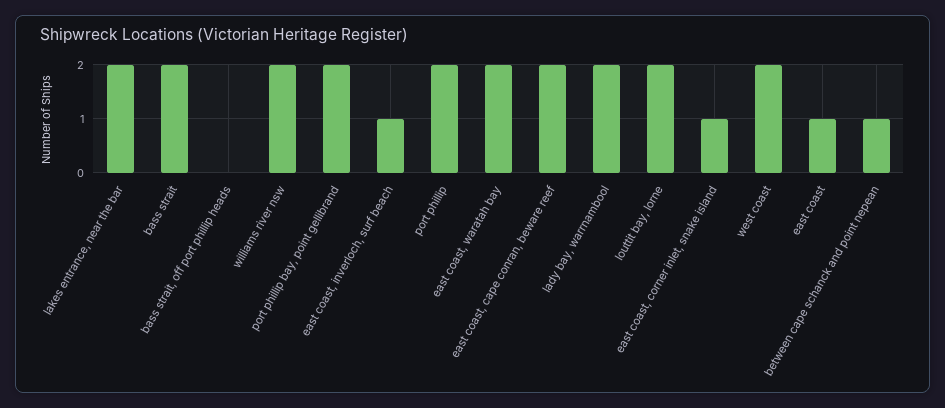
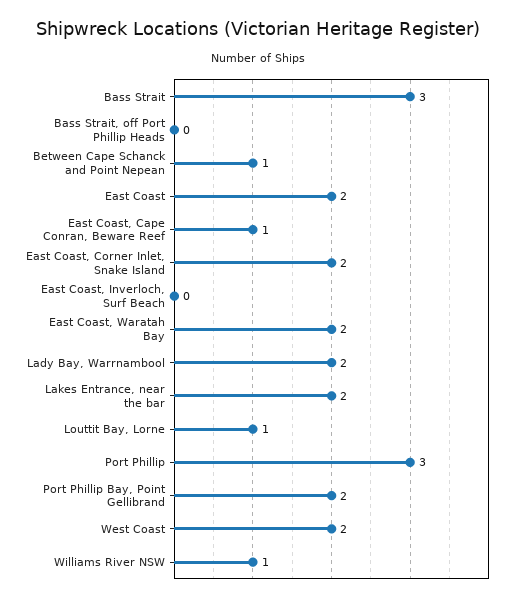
bass strait: 2 -> 3
williams river nsw: 2 -> 1
east coast, inverloch, surf beach: 1 -> 0
port phillip: 2 -> 3
east coast, cape conran, beware reef: 2 -> 1
louttit bay, lorne: 2 -> 1
east coast, corner inlet, snake island: 1 -> 2
east coast: 1 -> 2

